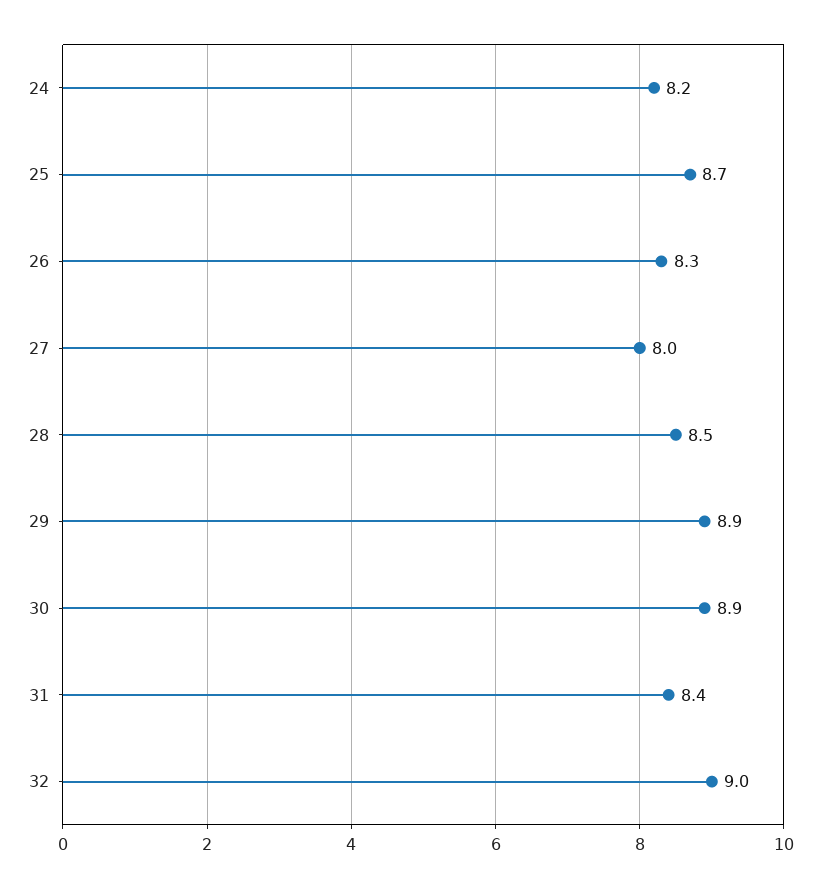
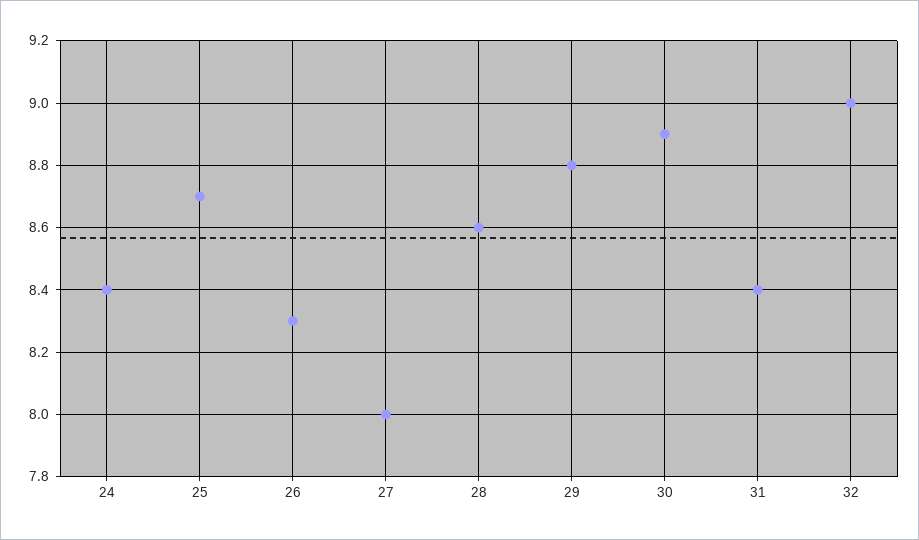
24: 8.2 -> 8.4
28: 8.5 -> 8.6
29: 8.9 -> 8.8

